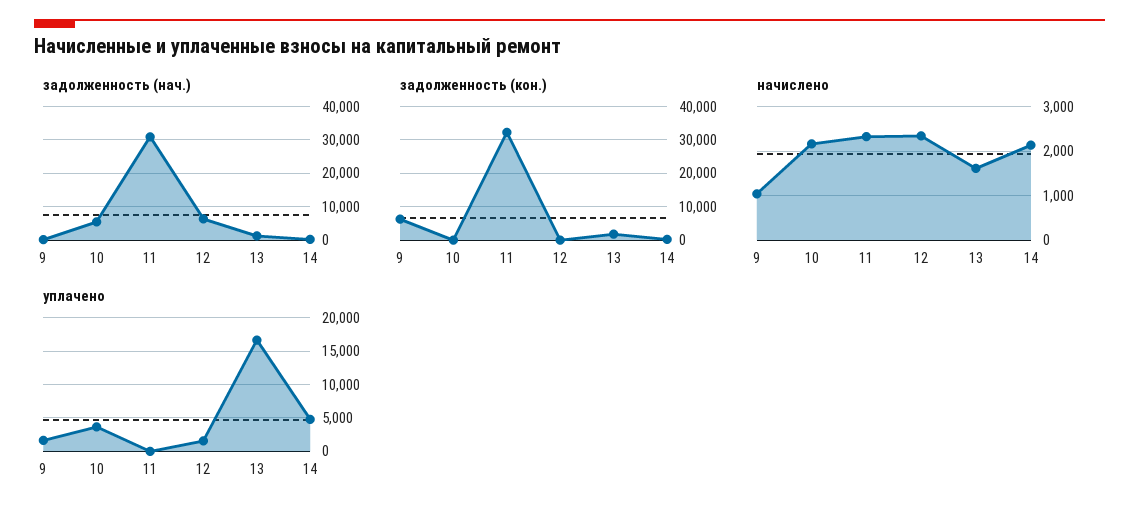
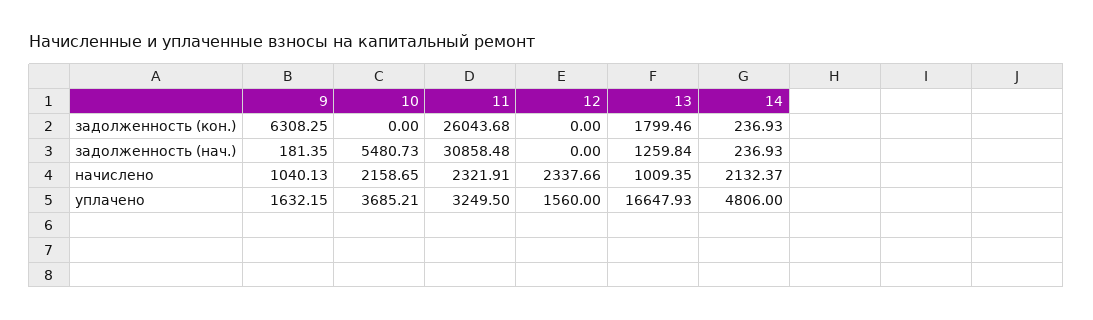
задолженность (нач.), 12: 6000 -> 0
задолженность (кон.), 11: 32000 -> 26043.68
начислено, 13: 1600 -> 1009.35
уплачено, 11: 0 -> 3249.5

